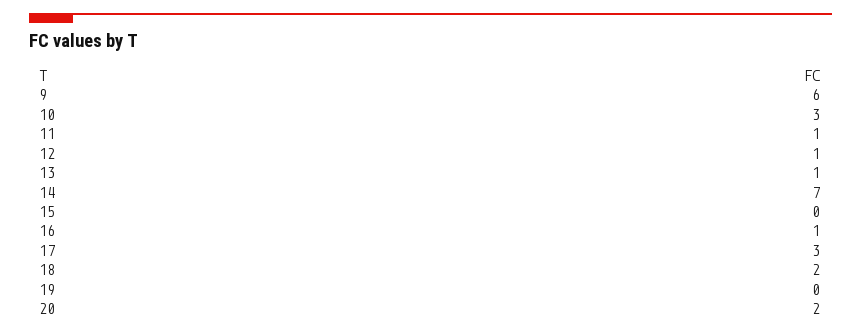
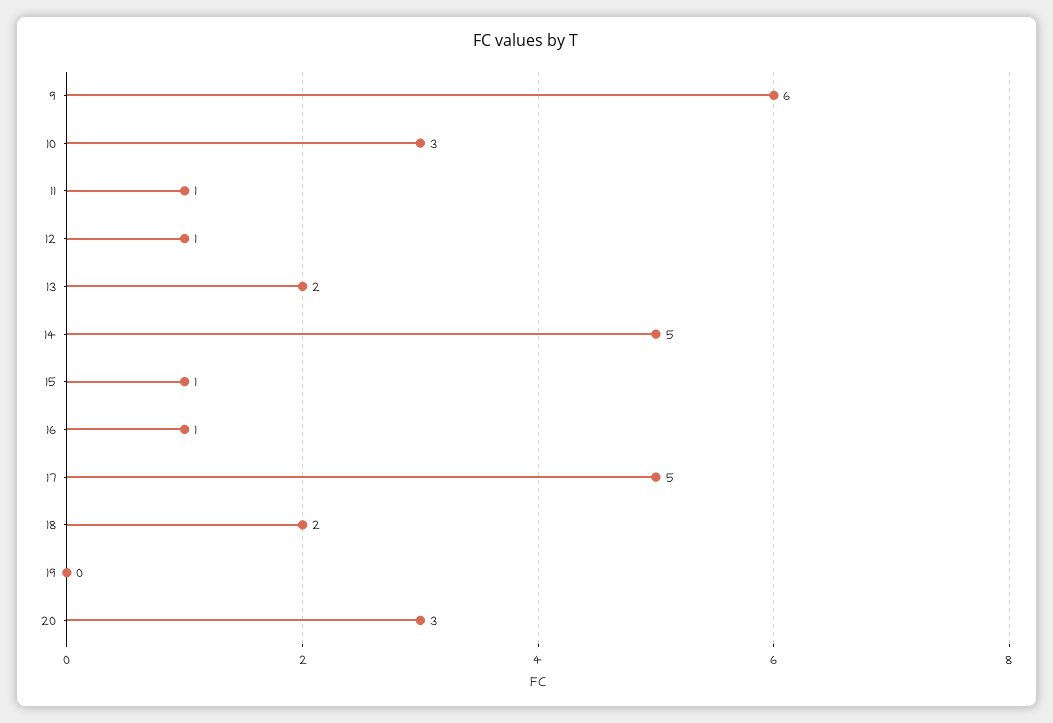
13: 1 -> 2
14: 7 -> 5
15: 0 -> 1
17: 3 -> 5
20: 2 -> 3

